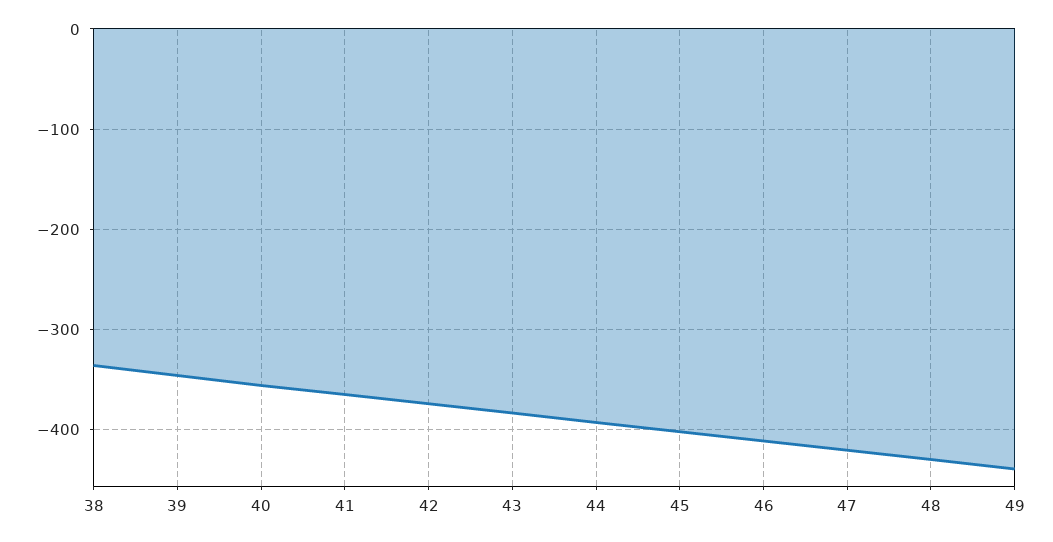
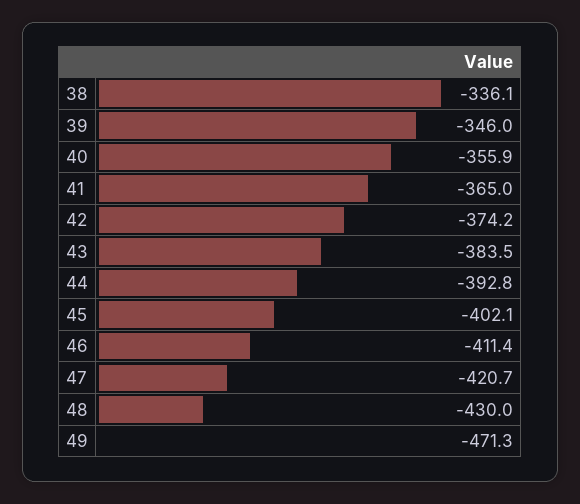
49: -440 -> -471.3

